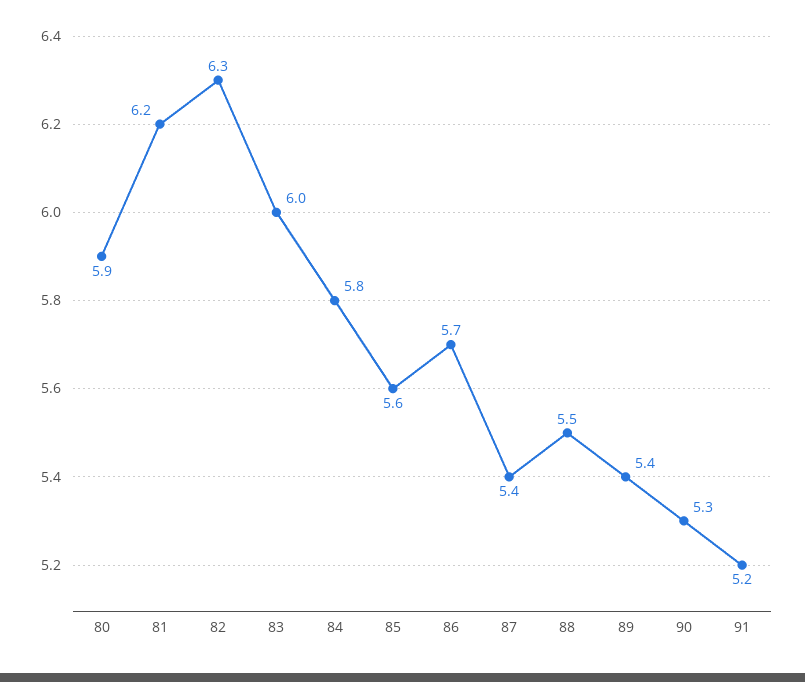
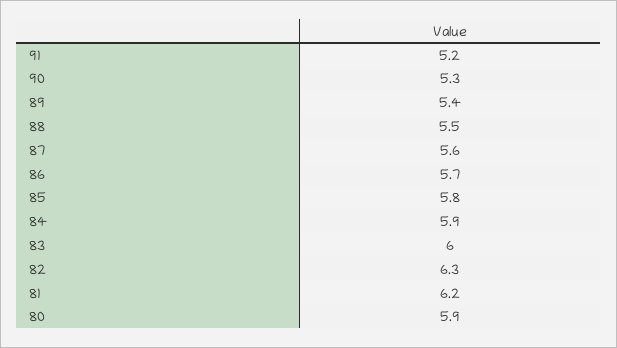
84: 5.8 -> 5.9
85: 5.6 -> 5.8
87: 5.4 -> 5.6

